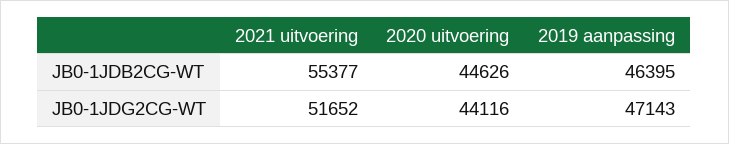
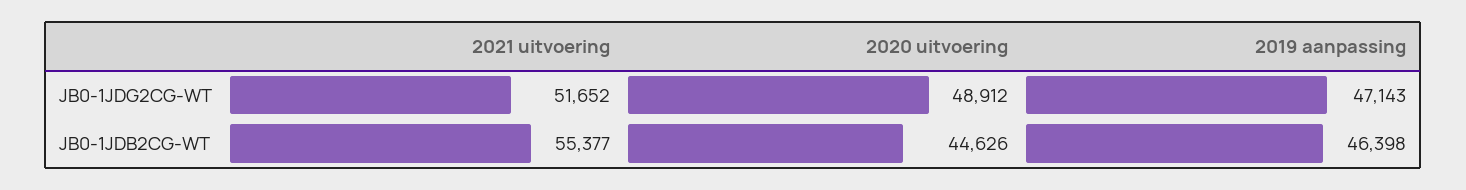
2019 aanpassing, JB0-1JDB2CG-WT: 46395 -> 46398
2020 uitvoering, JB0-1JDG2CG-WT: 44116 -> 48912

